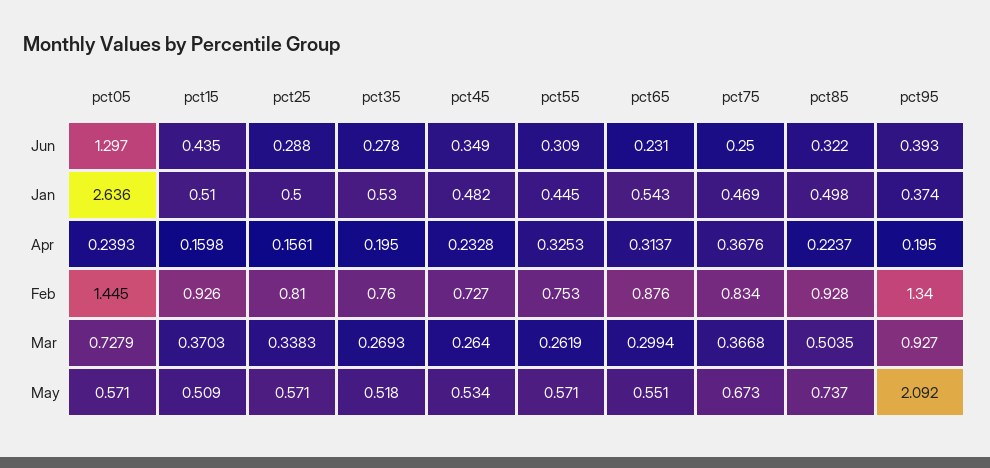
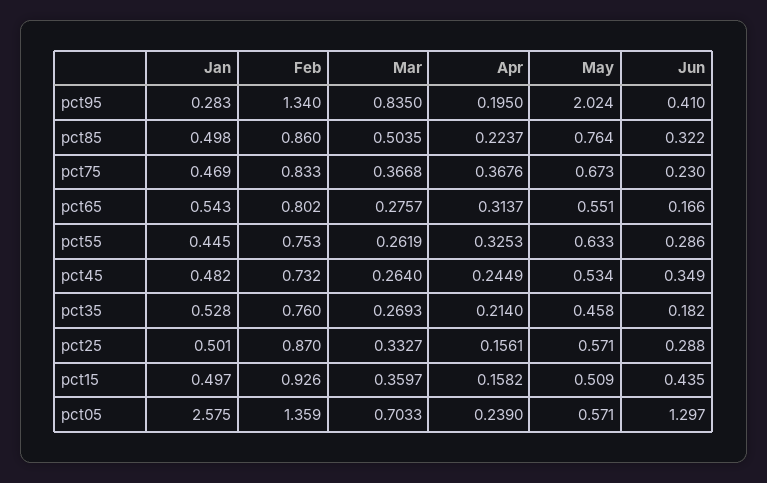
pct35, Jun: 0.278 -> 0.182
pct55, Jun: 0.309 -> 0.286
pct65, Jun: 0.231 -> 0.166
pct75, Jun: 0.25 -> 0.23
pct95, Jun: 0.393 -> 0.41
pct05, Jan: 2.636 -> 2.575
pct15, Jan: 0.51 -> 0.497
pct25, Jan: 0.5 -> 0.501
pct35, Jan: 0.53 -> 0.528
pct95, Jan: 0.374 -> 0.283
pct05, Apr: 0.2393 -> 0.239
pct15, Apr: 0.1598 -> 0.1582
pct35, Apr: 0.195 -> 0.214
pct45, Apr: 0.2328 -> 0.2449
pct05, Feb: 1.445 -> 1.359
pct25, Feb: 0.81 -> 0.87
pct45, Feb: 0.727 -> 0.732
pct65, Feb: 0.876 -> 0.802
pct75, Feb: 0.834 -> 0.833
pct85, Feb: 0.928 -> 0.86
pct05, Mar: 0.7279 -> 0.7033
pct15, Mar: 0.3703 -> 0.3597
pct25, Mar: 0.3383 -> 0.3327
pct65, Mar: 0.2994 -> 0.2757
pct95, Mar: 0.927 -> 0.835
pct35, May: 0.518 -> 0.458
pct55, May: 0.571 -> 0.633
pct85, May: 0.737 -> 0.764
pct95, May: 2.092 -> 2.024

